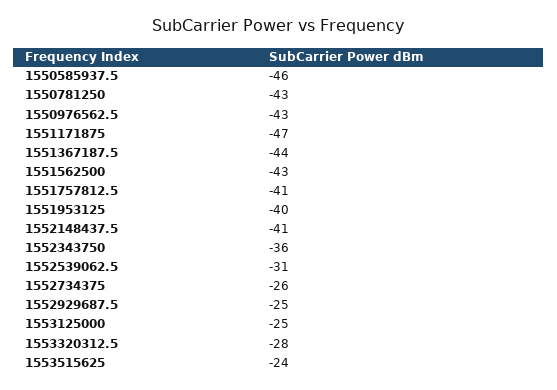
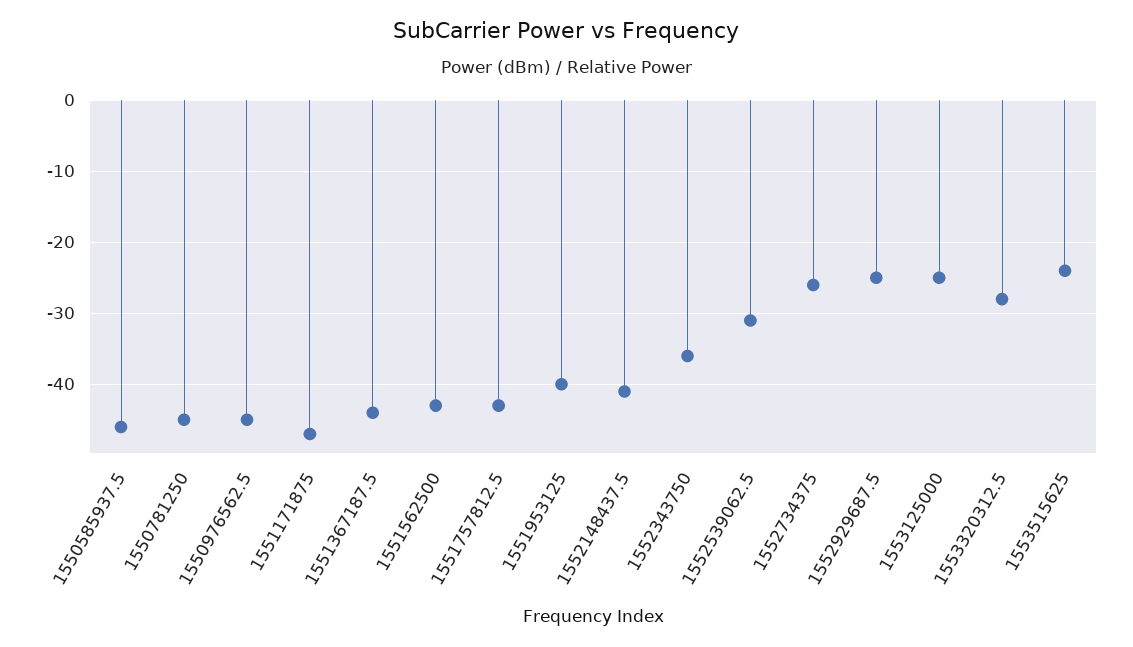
1550781250: -43 -> -45
1550976562.5: -43 -> -45
1551757812.5: -41 -> -43

